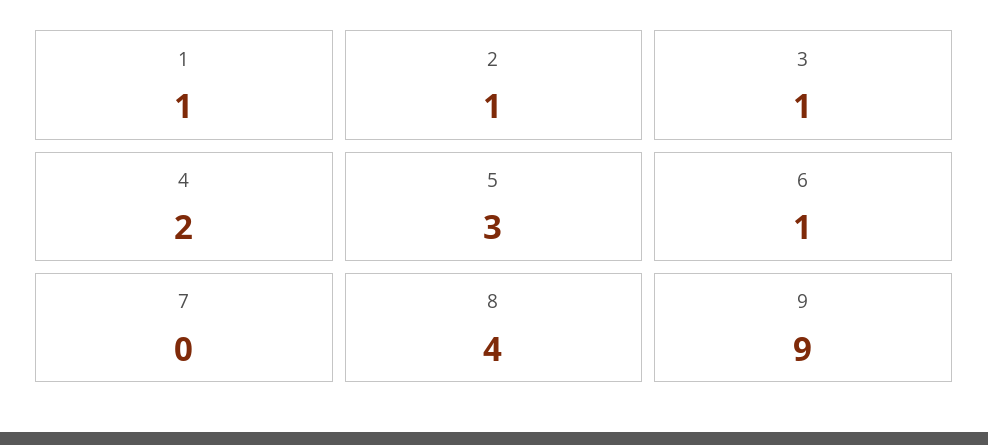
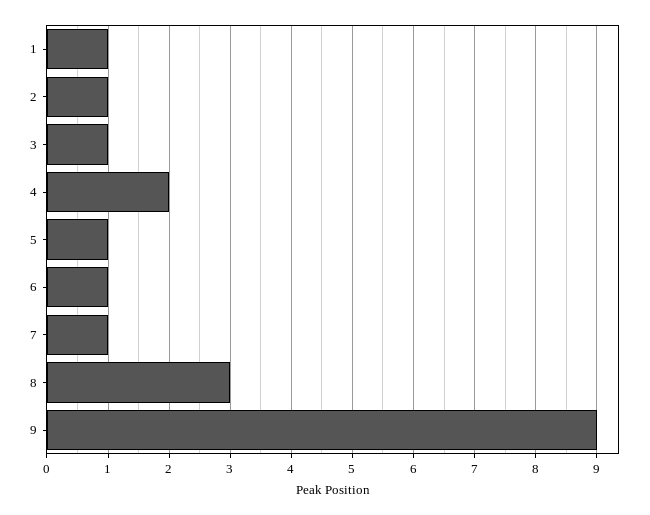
5: 3 -> 1
7: 0 -> 1
8: 4 -> 3

